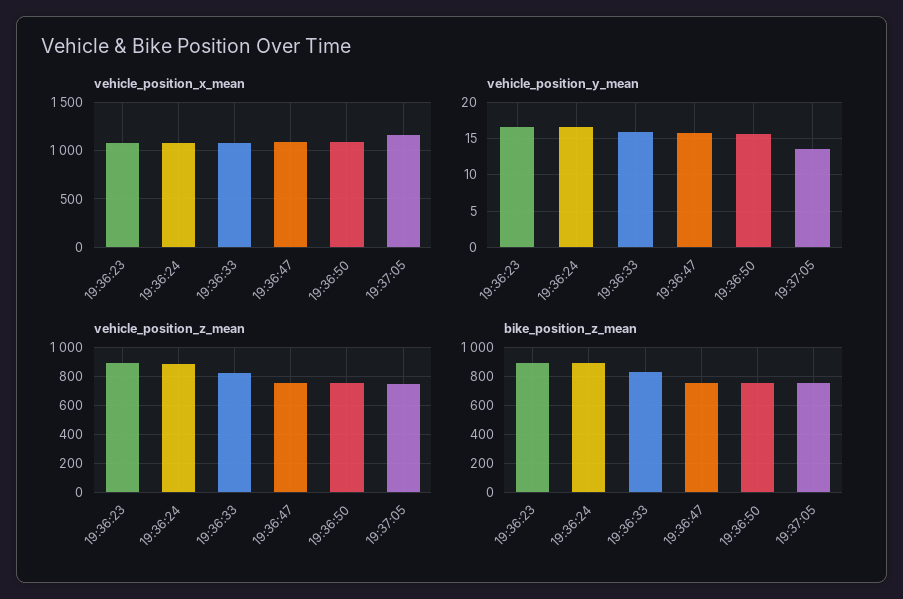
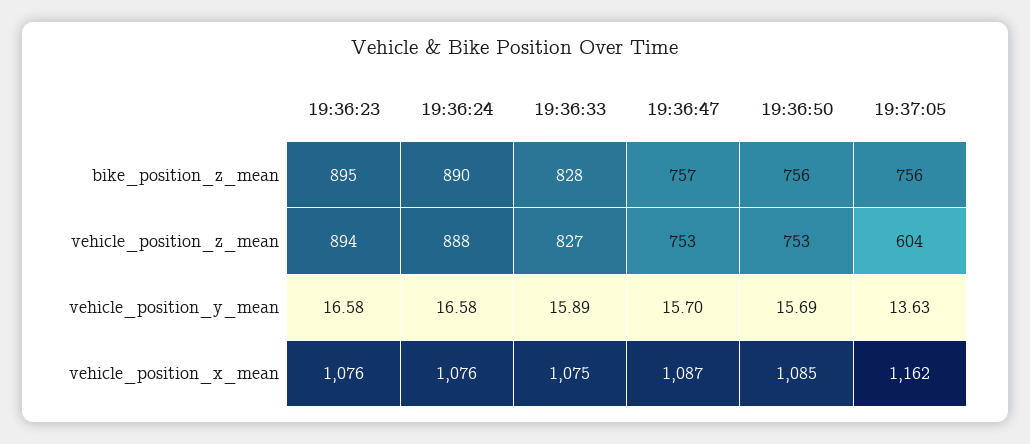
vehicle_position_z_mean, 19:37:05: 750 -> 604

